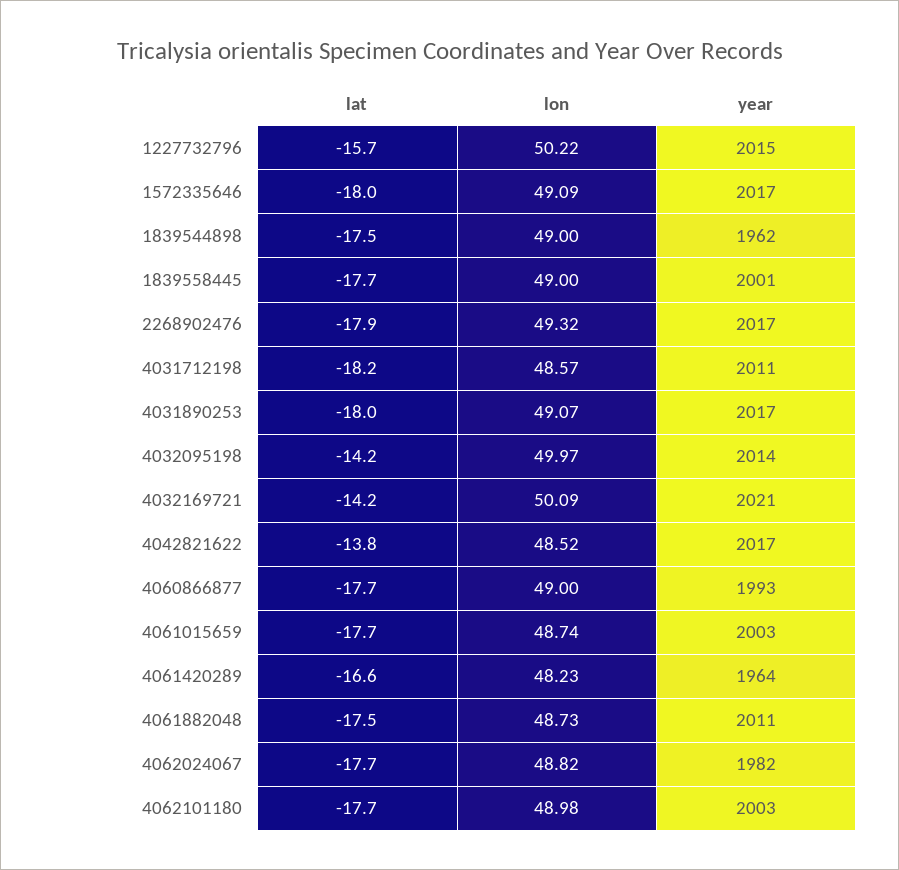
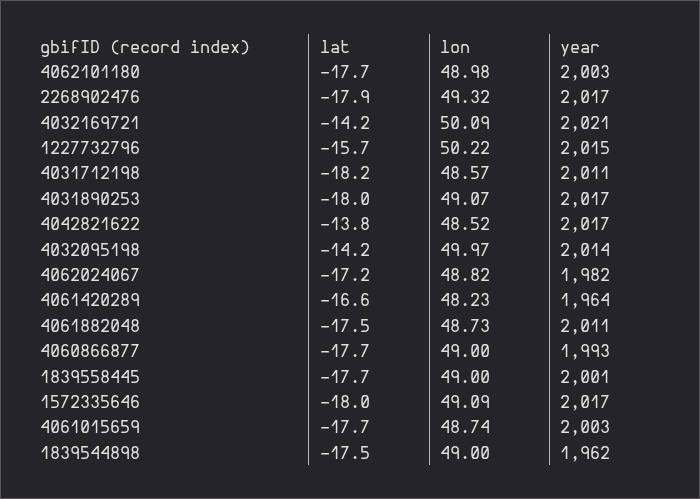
lat, 4062024067: -17.7 -> -17.2

